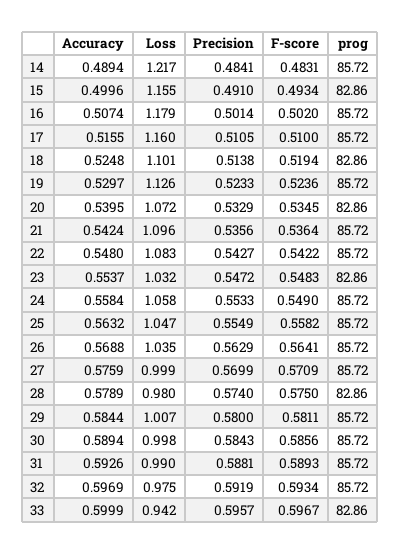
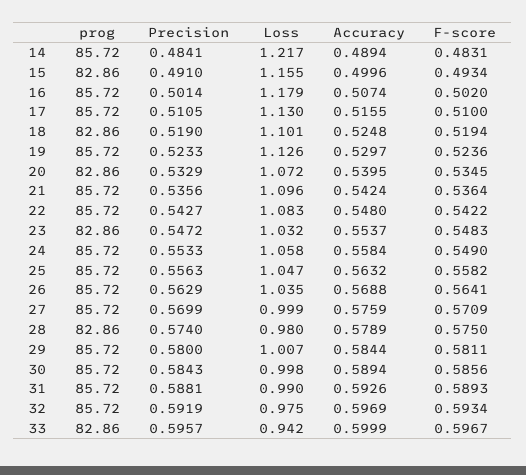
Loss, 17: 1.16 -> 1.13
Precision, 18: 0.5138 -> 0.519
Precision, 25: 0.5549 -> 0.5563

